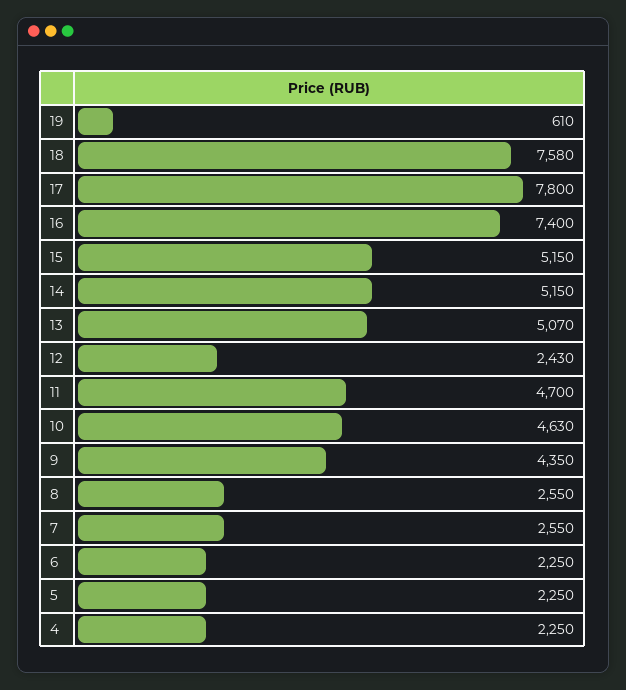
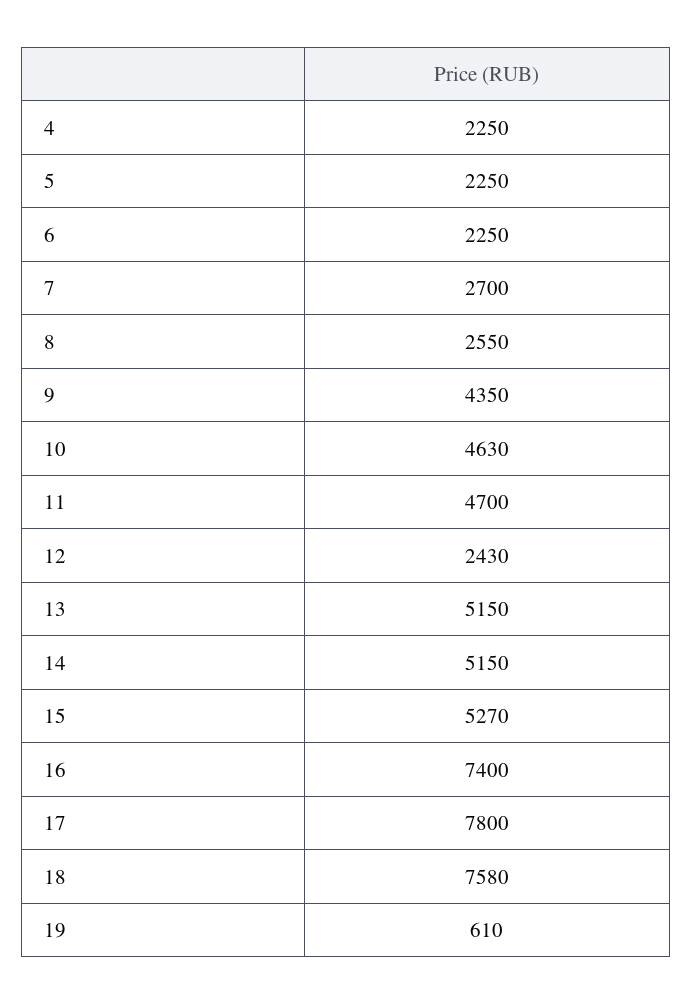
15: 5150 -> 5270
13: 5070 -> 5150
7: 2550 -> 2700

